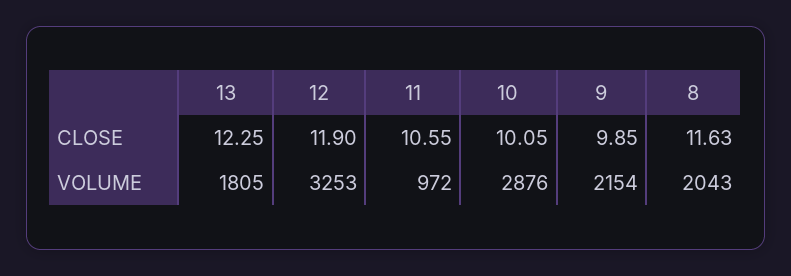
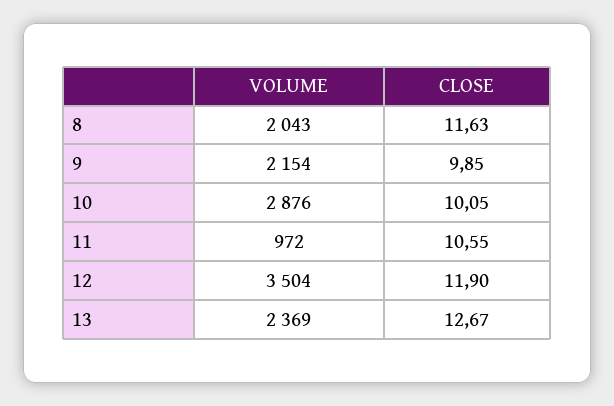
13, CLOSE: 12.25 -> 12.67
13, VOLUME: 1805 -> 2369
12, VOLUME: 3253 -> 3504

